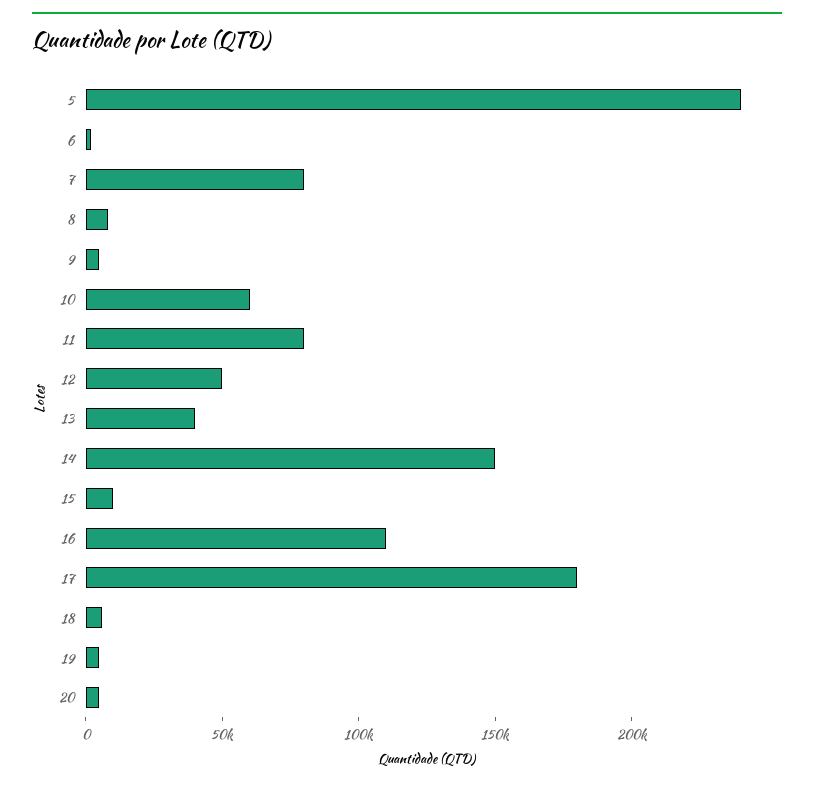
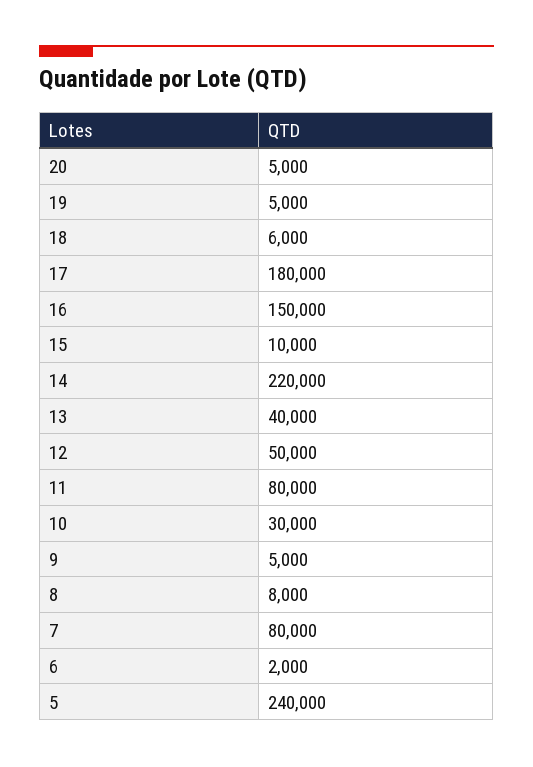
10: 60000 -> 30000
14: 150000 -> 220000
16: 110000 -> 150000

